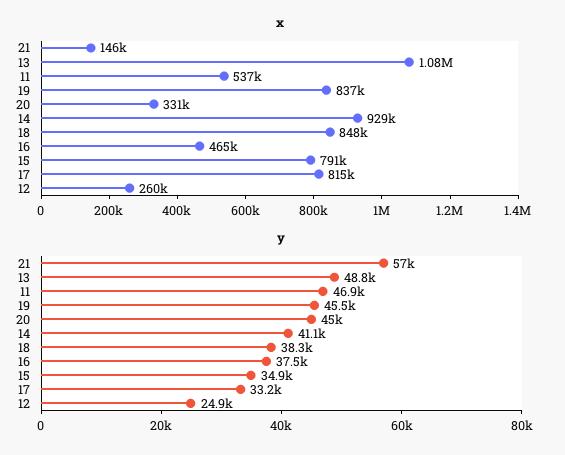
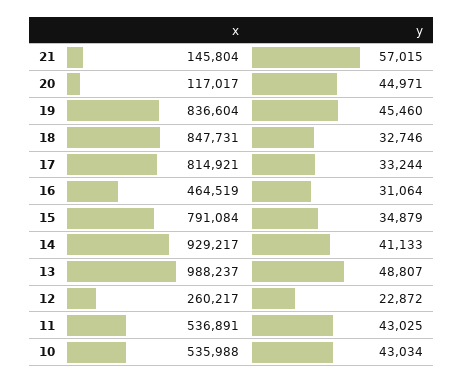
x, 13: 1080000 -> 988237
x, 20: 331000 -> 117017
y, 11: 46900 -> 43025
y, 18: 38300 -> 32746
y, 16: 37500 -> 31064
y, 12: 24900 -> 22872
x, 10: none -> 535988
y, 10: none -> 43034

